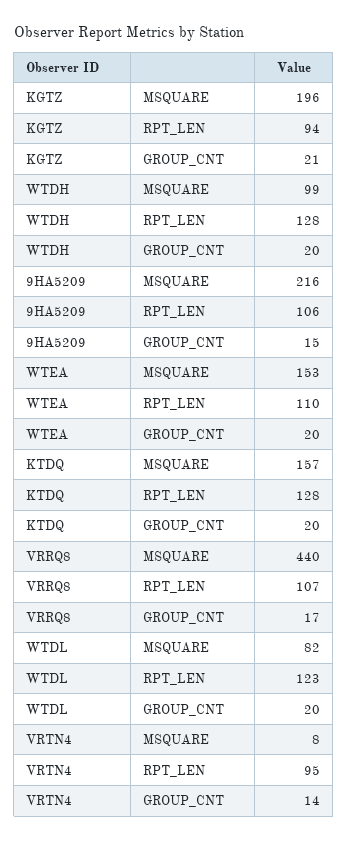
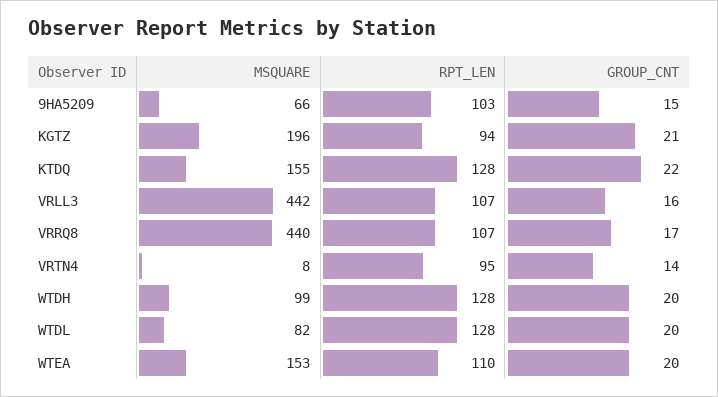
9HA5209, MSQUARE: 216 -> 66
9HA5209, RPT_LEN: 106 -> 103
KTDQ, MSQUARE: 157 -> 155
KTDQ, GROUP_CNT: 20 -> 22
WTDL, RPT_LEN: 123 -> 128
VRLL3, MSQUARE: none -> 442
VRLL3, RPT_LEN: none -> 107
VRLL3, GROUP_CNT: none -> 16

